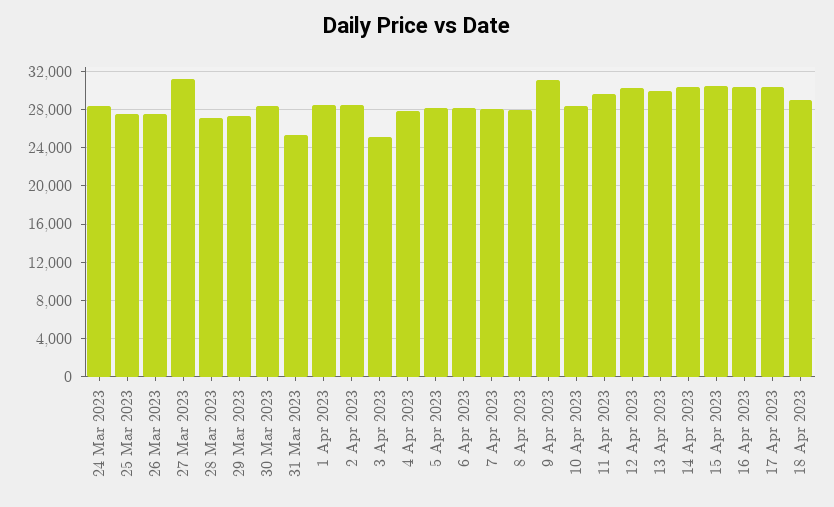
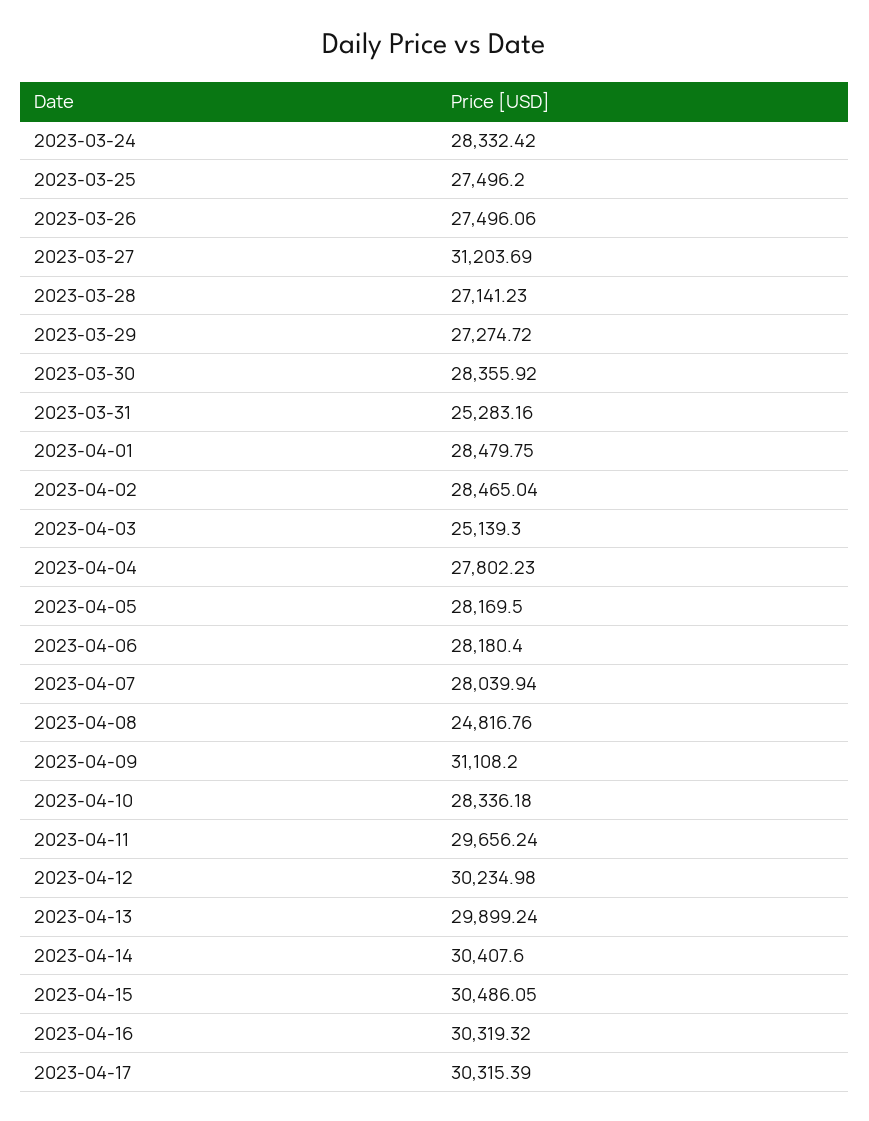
8 Apr 2023: 28000 -> 24816.76
18 Apr 2023: 29000 -> none

